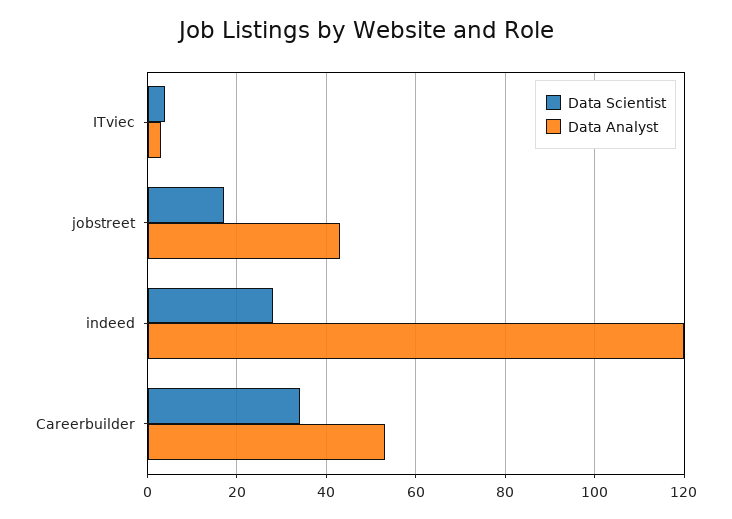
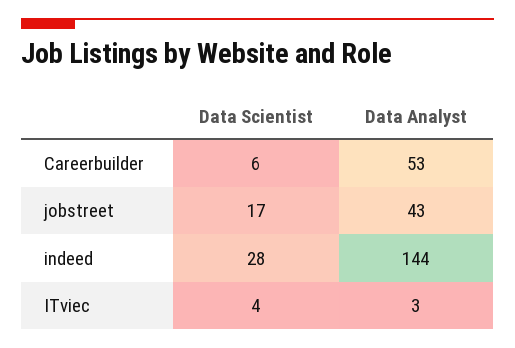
Data Analyst, indeed: 120 -> 144
Data Scientist, Careerbuilder: 35 -> 6

